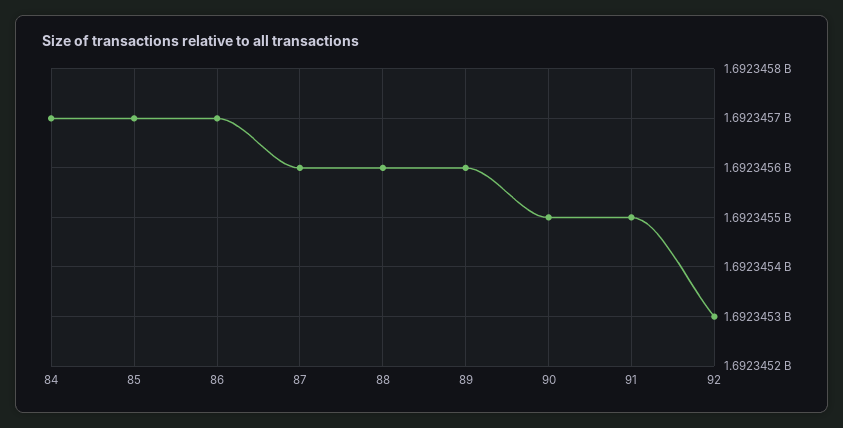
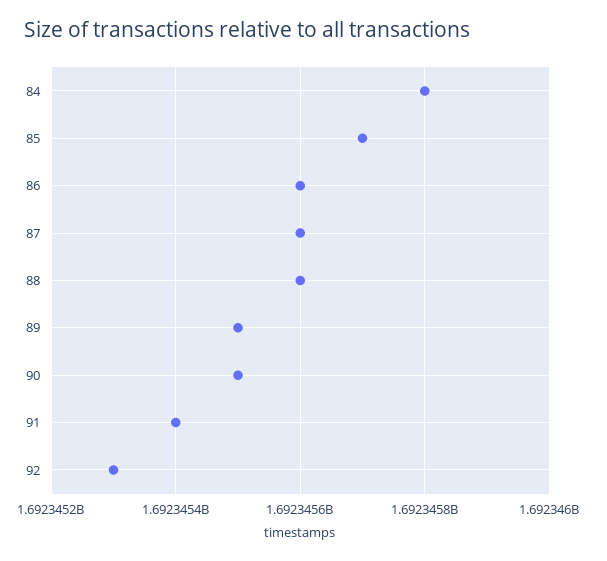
84: 1692345700 -> 1692345800
86: 1692345700 -> 1692345600
89: 1692345600 -> 1692345500
91: 1692345500 -> 1692345400

